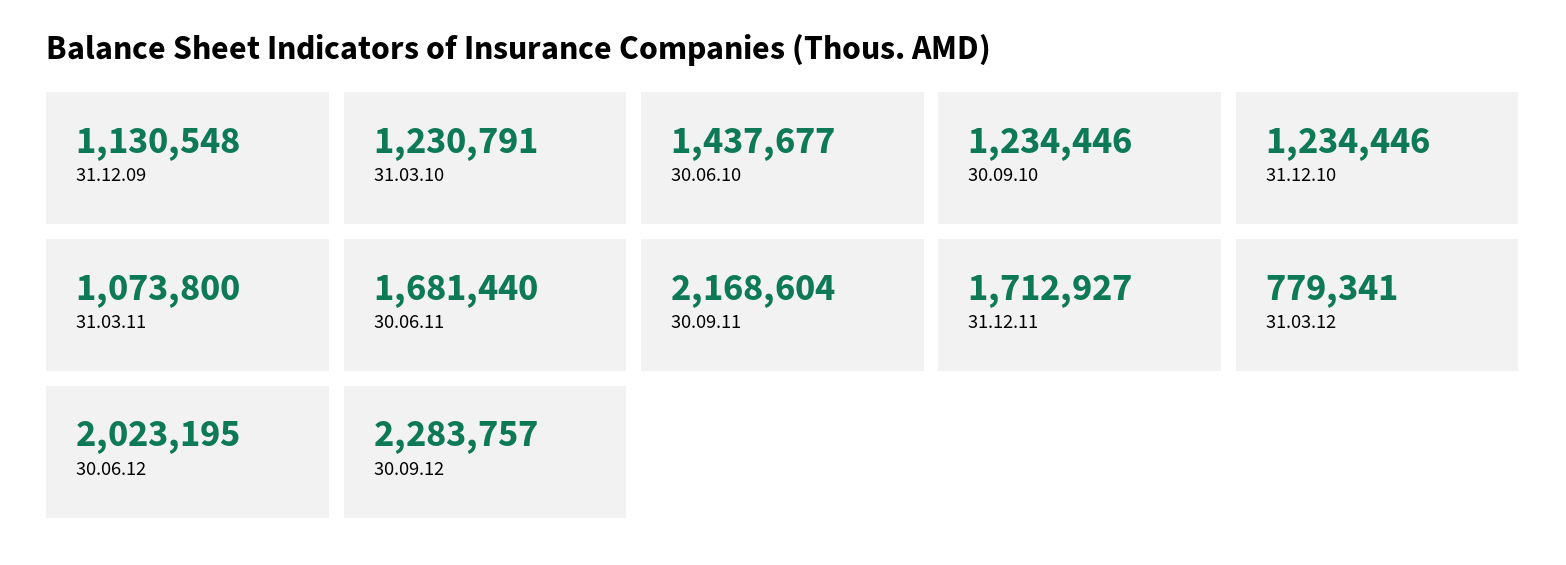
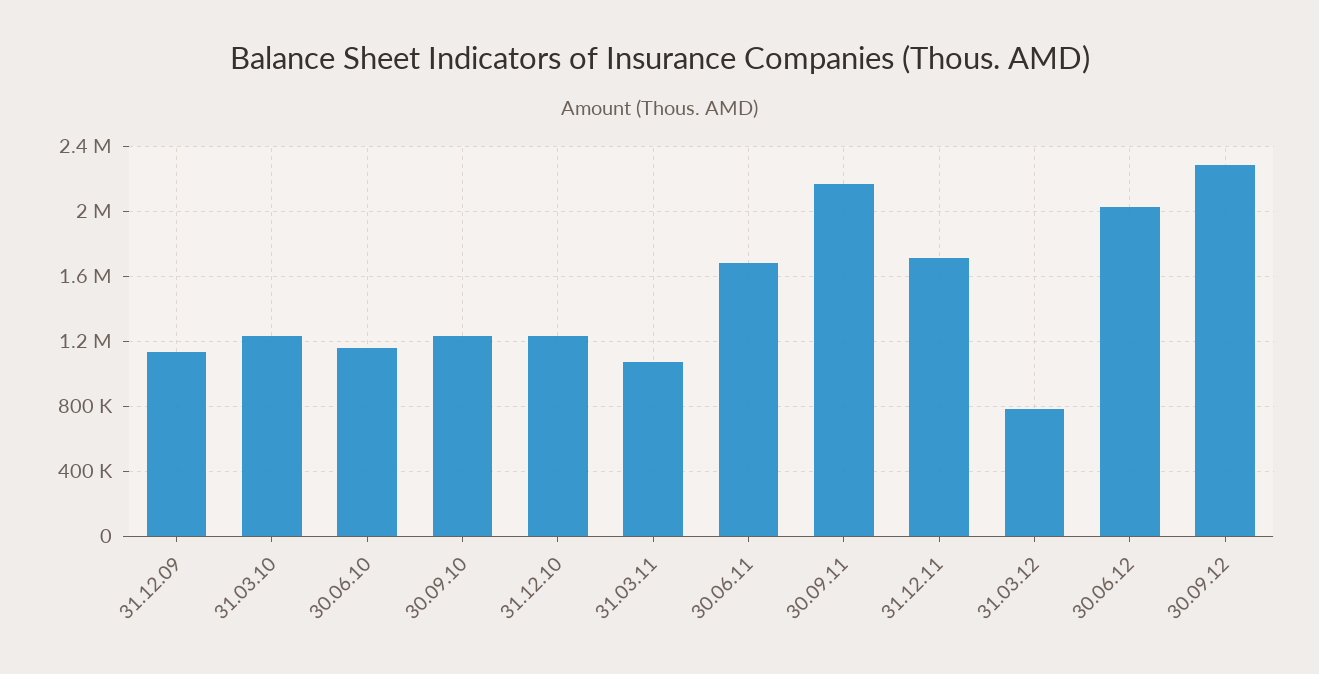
30.06.10: 1437677 -> 1150000

